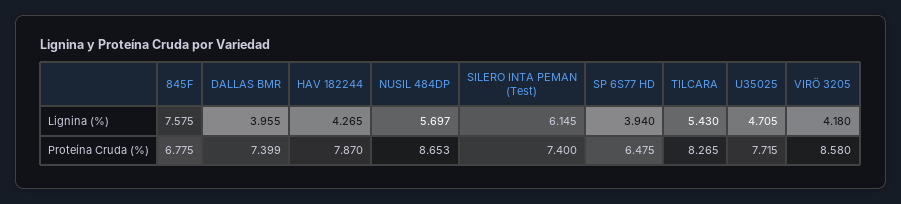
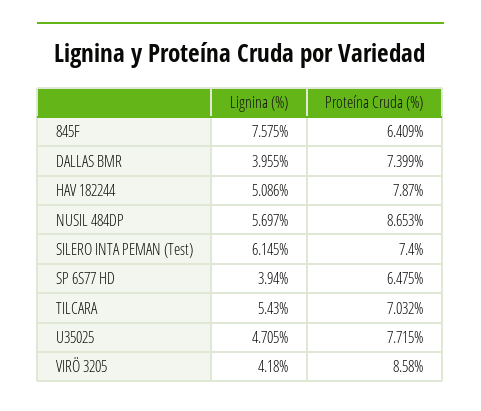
HAV 182244, Lignina (%): 4.265 -> 5.086
845F, Proteína Cruda (%): 6.775 -> 6.409
TILCARA, Proteína Cruda (%): 8.265 -> 7.032

